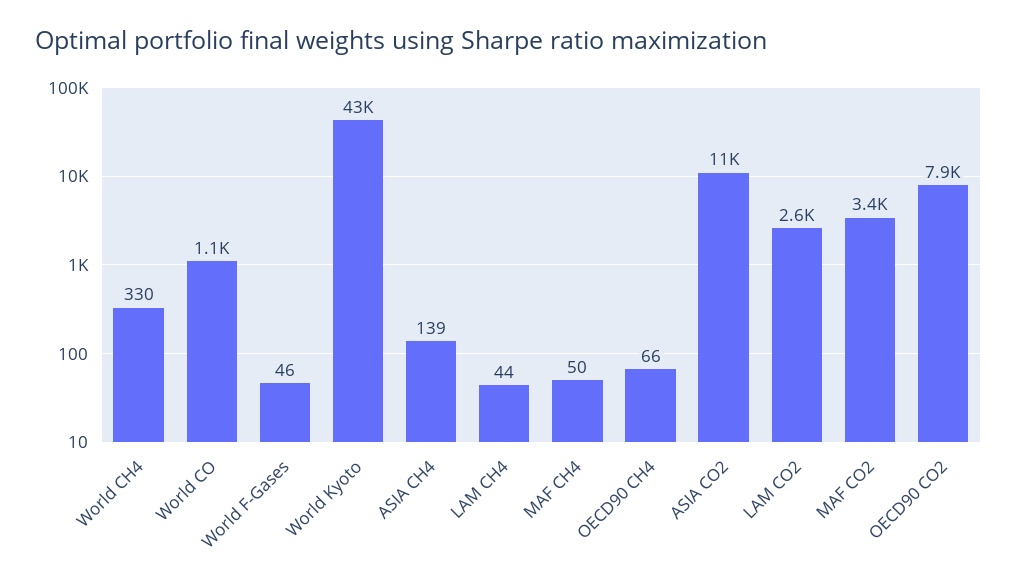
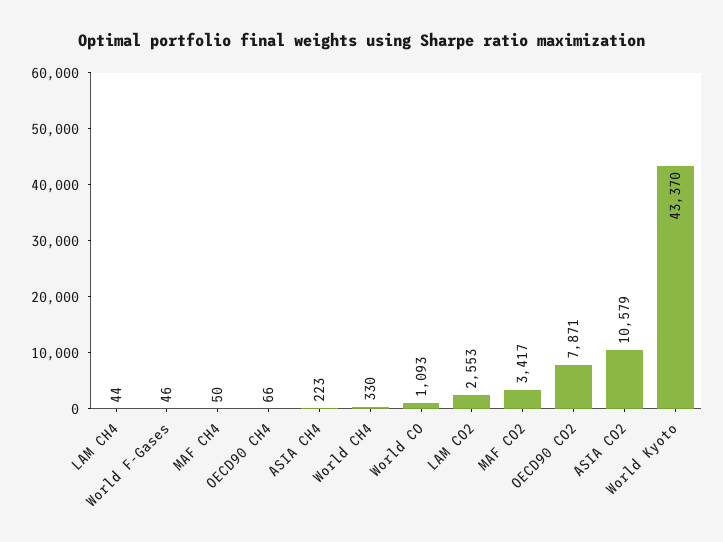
ASIA CH4: 139 -> 223

